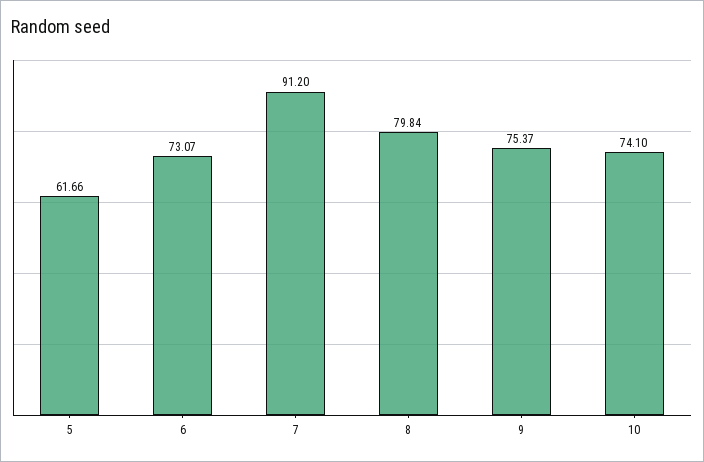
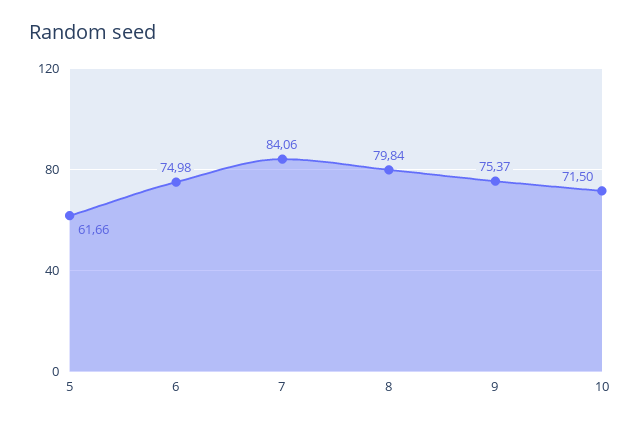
6: 73.07 -> 74.98
7: 91.2 -> 84.06
10: 74.1 -> 71.5

